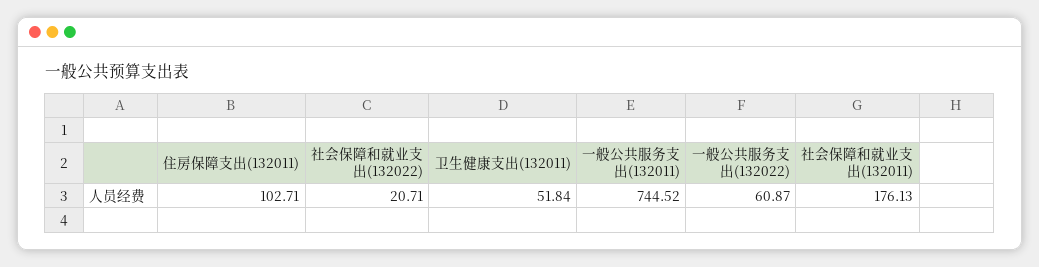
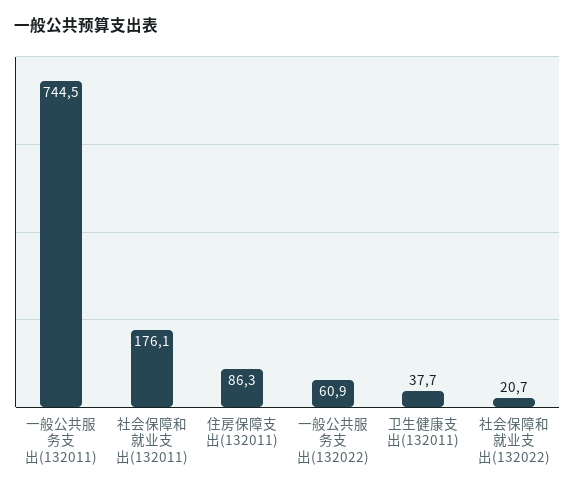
住房保障支出(132011): 102.71 -> 86.3
卫生健康支出(132011): 51.84 -> 37.7

